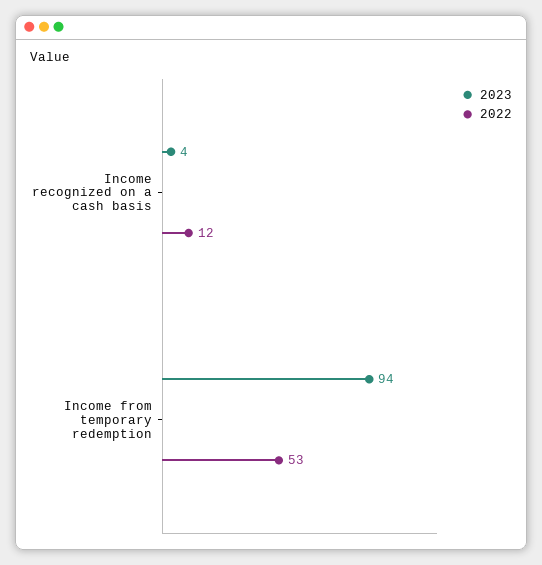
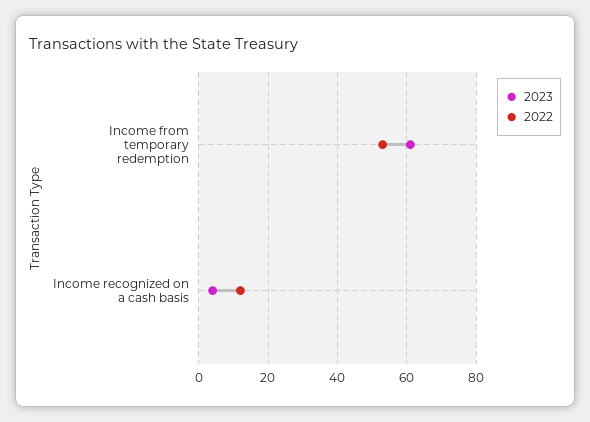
2023, Income from temporary redemption: 94 -> 60

